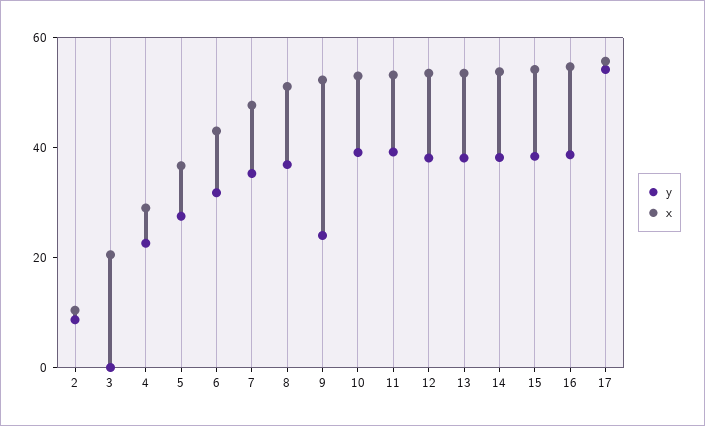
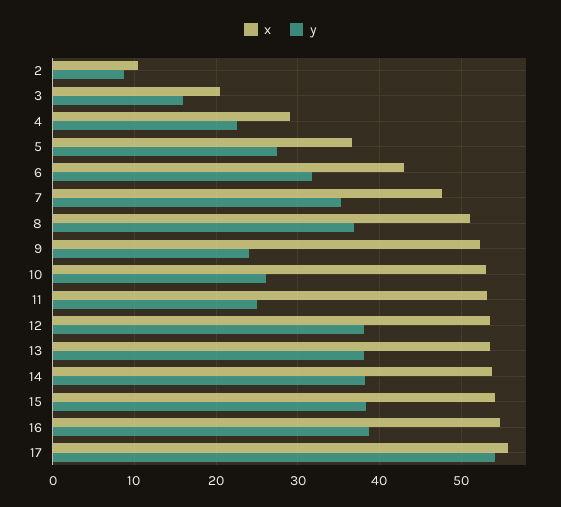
y, 3: 0 -> 16
y, 10: 40 -> 26
y, 11: 40 -> 25

